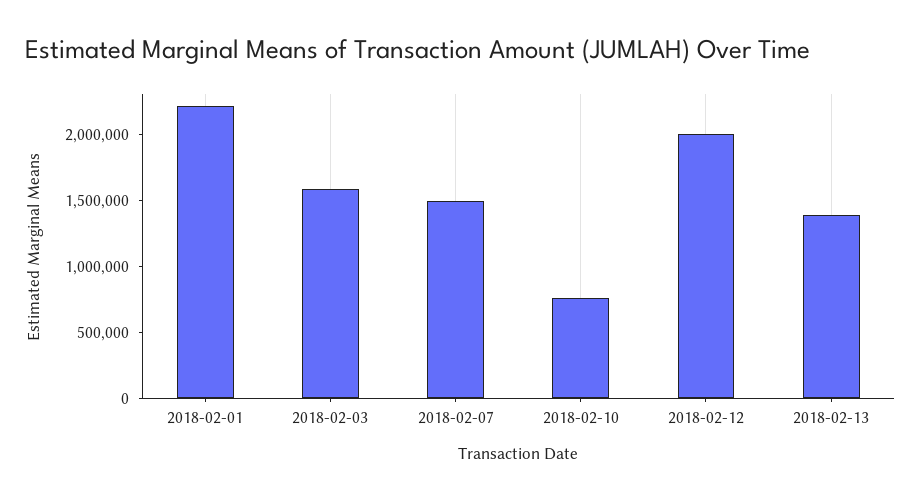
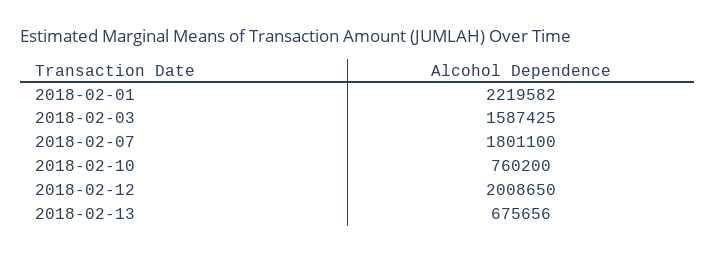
2018-02-07: 1500000 -> 1801100
2018-02-13: 1400000 -> 675656

